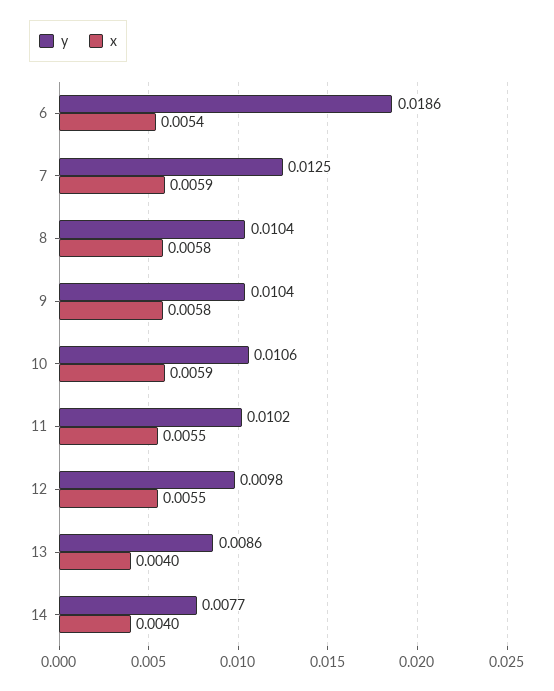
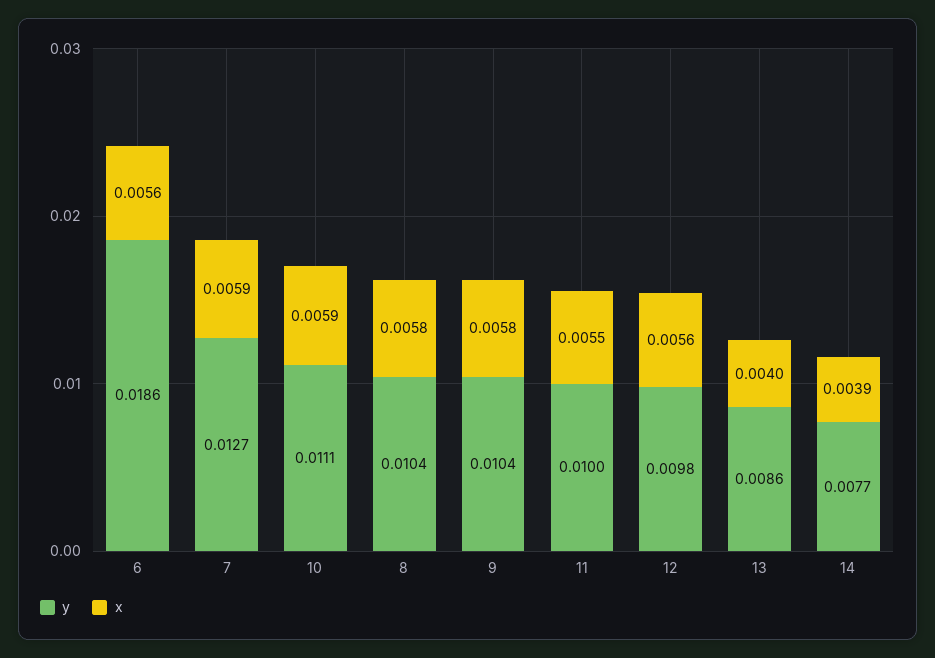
x, 6: 0.0054 -> 0.0056
y, 7: 0.0125 -> 0.0127
y, 10: 0.0106 -> 0.0111
y, 11: 0.0102 -> 0.01
x, 12: 0.0055 -> 0.0056
x, 14: 0.004 -> 0.0039

